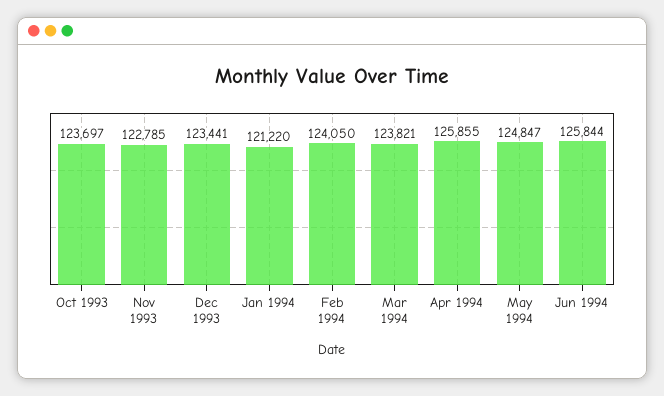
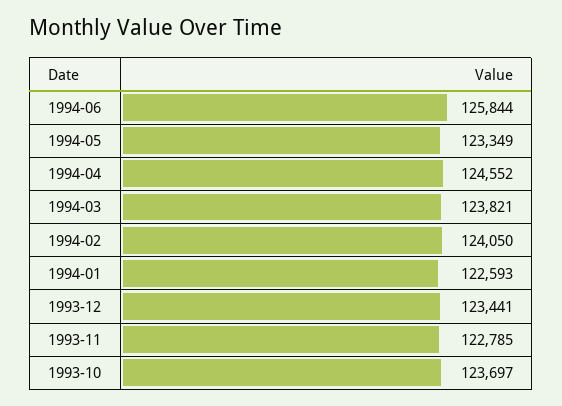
Jan 1994: 121220 -> 122593
Apr 1994: 125855 -> 124552
May 1994: 124847 -> 123349

